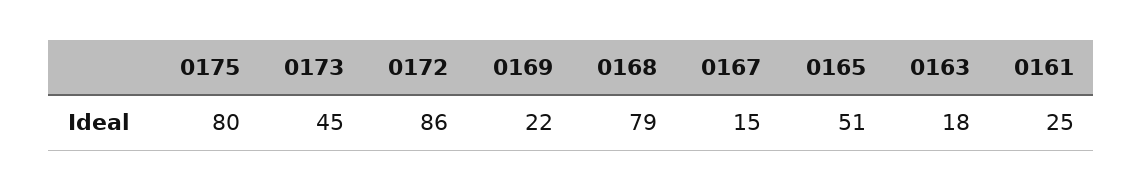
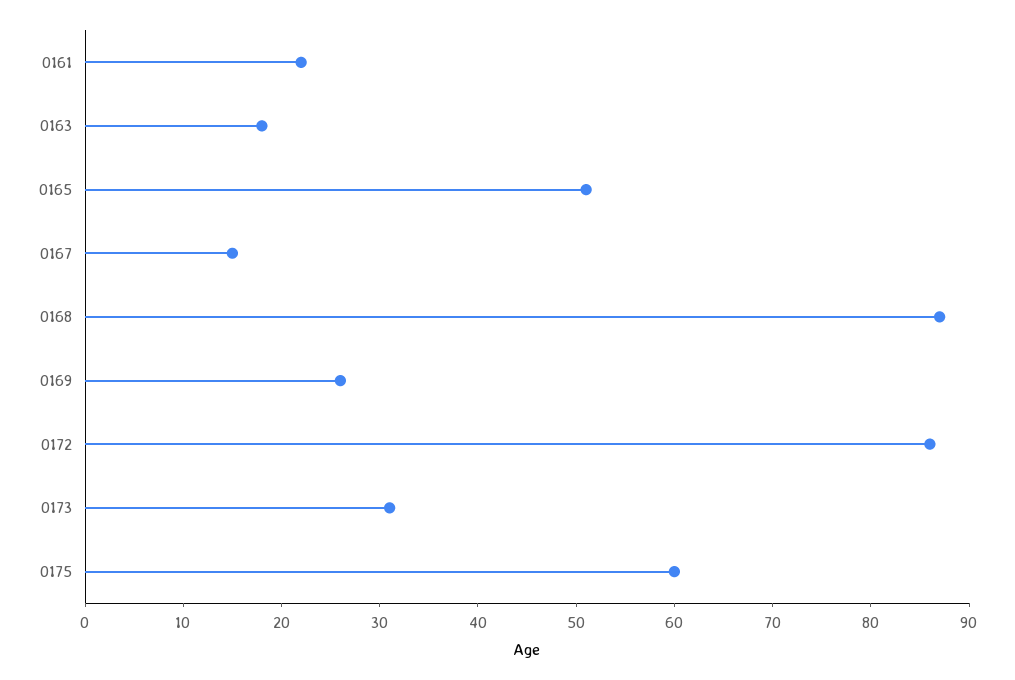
0175: 80 -> 60
0173: 45 -> 31
0169: 22 -> 26
0168: 79 -> 87
0161: 25 -> 22

